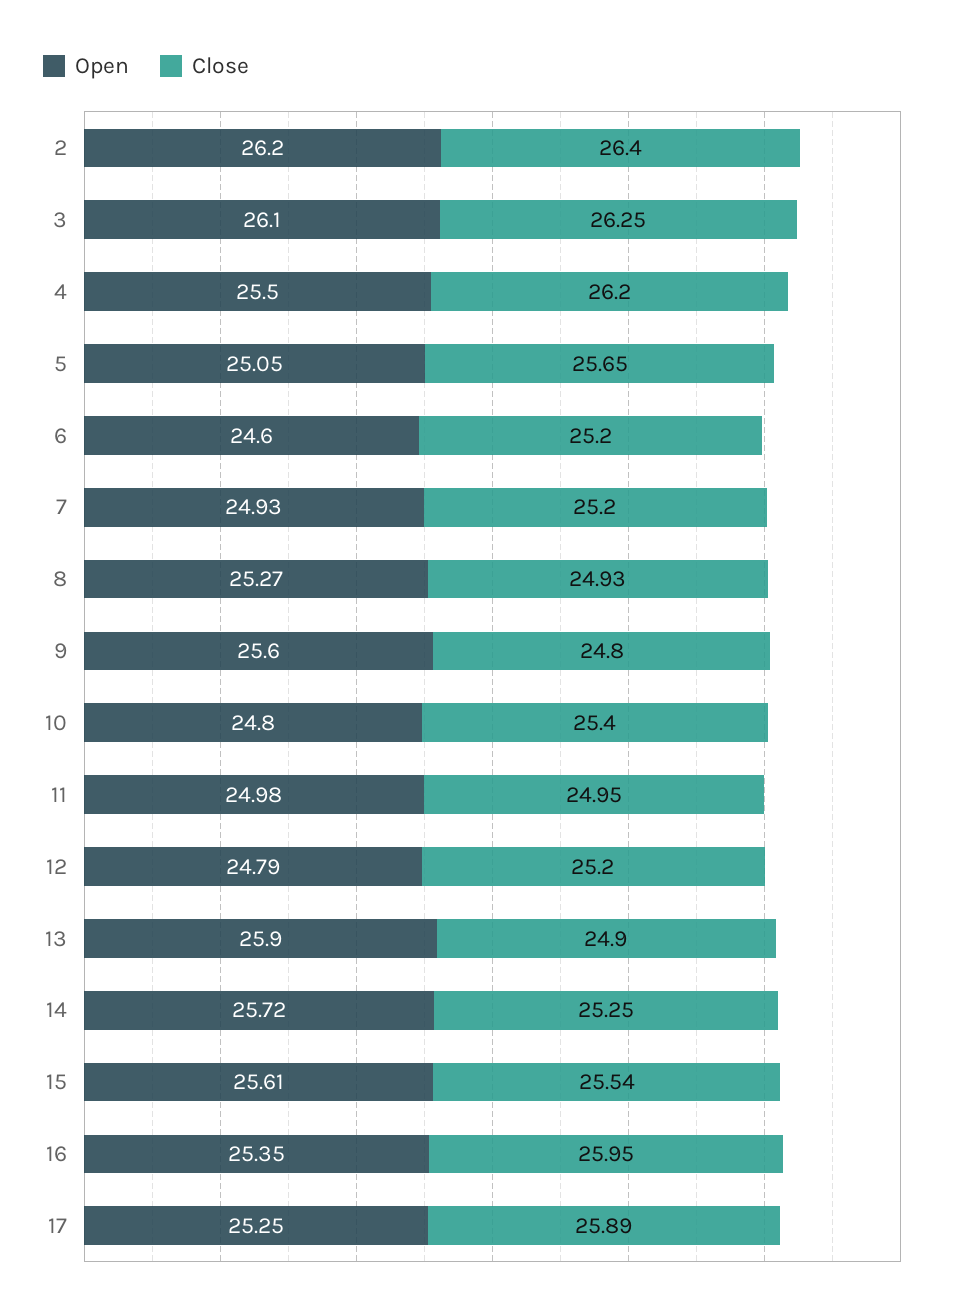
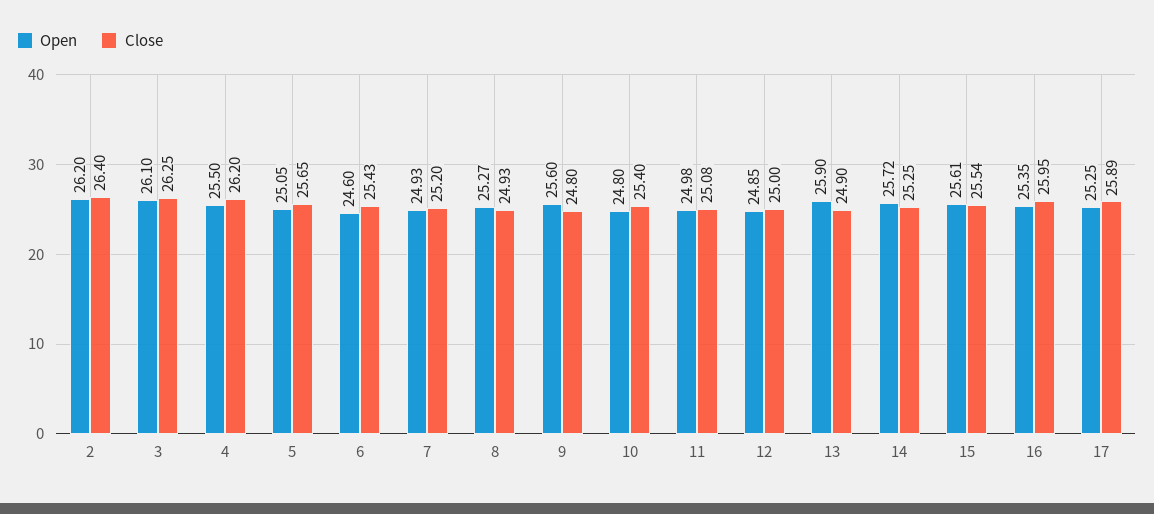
Close, 6: 25.2 -> 25.43
Close, 11: 24.95 -> 25.08
Open, 12: 24.79 -> 24.85
Close, 12: 25.2 -> 25

